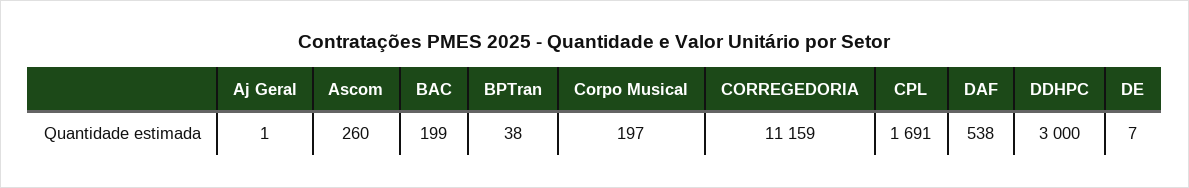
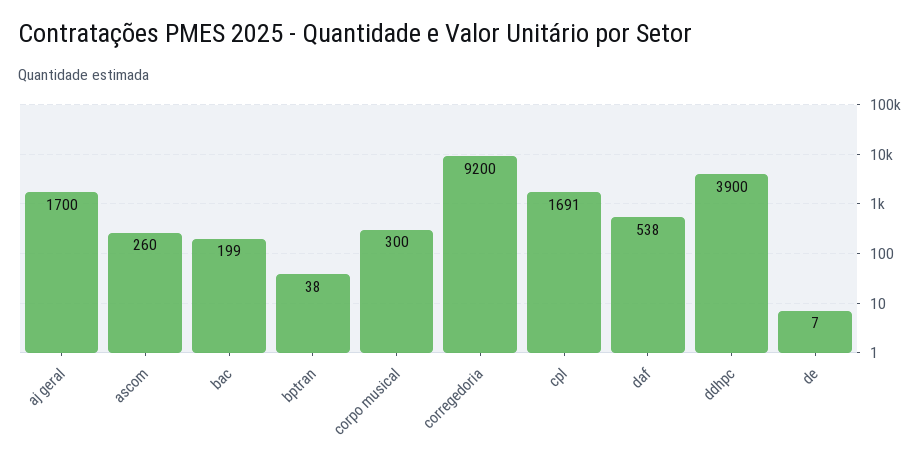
Aj Geral: 1 -> 1700
Corpo Musical: 197 -> 300
CORREGEDORIA: 11159 -> 9200
DDHPC: 3000 -> 3900

